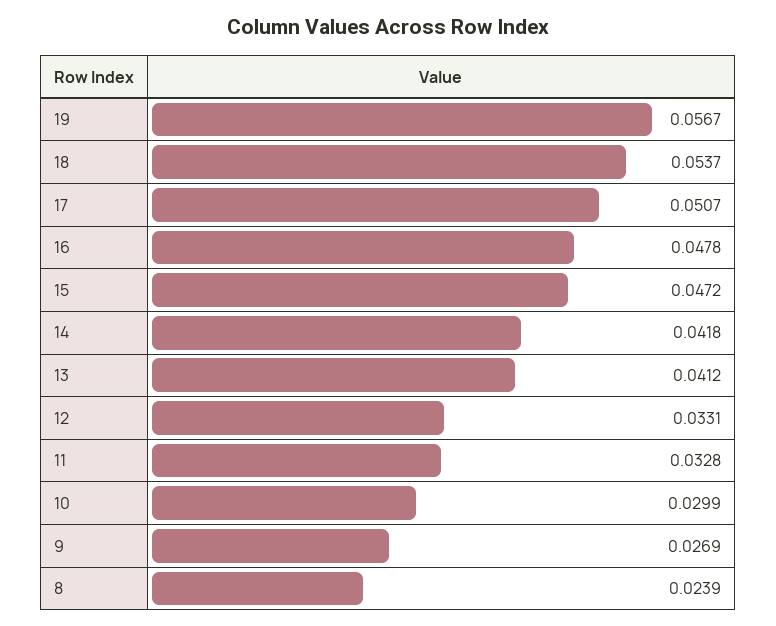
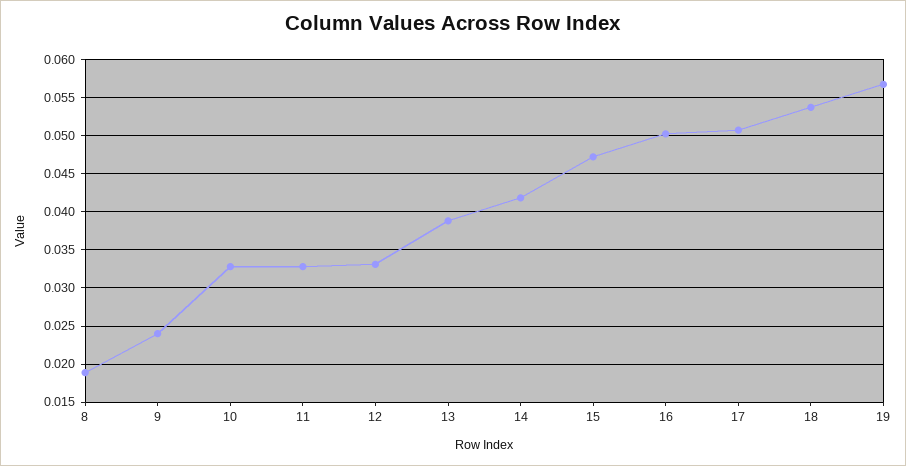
16: 0.0478 -> 0.05
13: 0.0412 -> 0.039
10: 0.0299 -> 0.033
9: 0.0269 -> 0.024
8: 0.0239 -> 0.019

